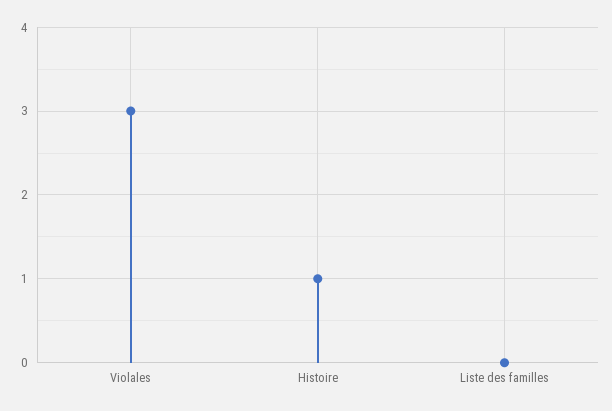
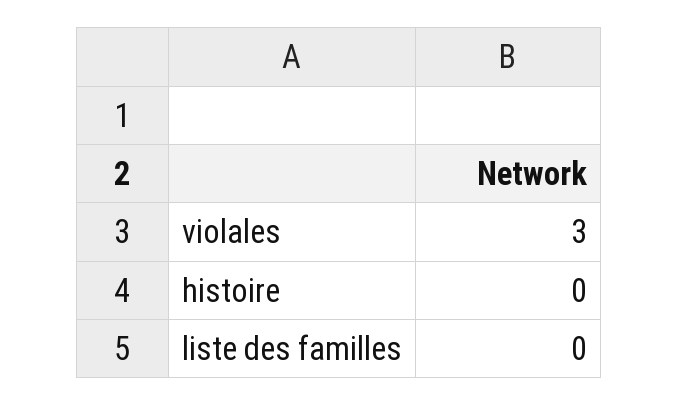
Histoire: 1 -> 0

